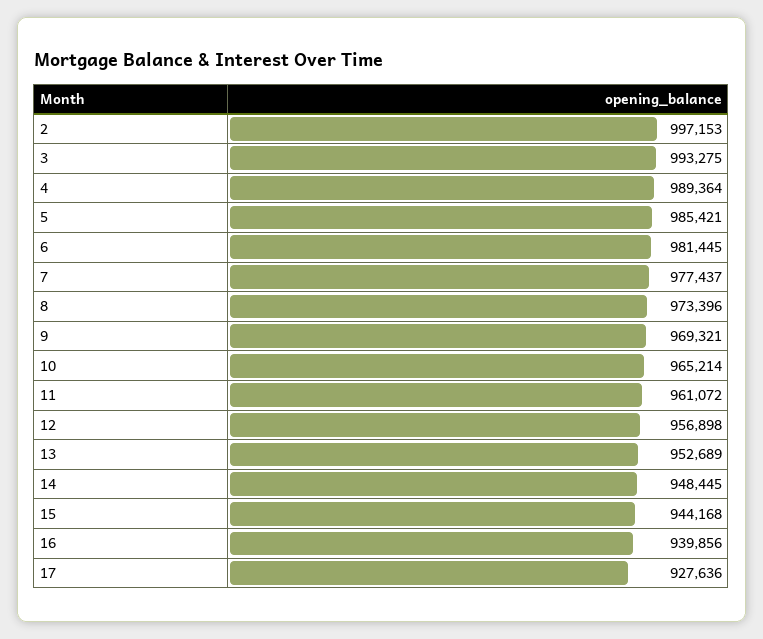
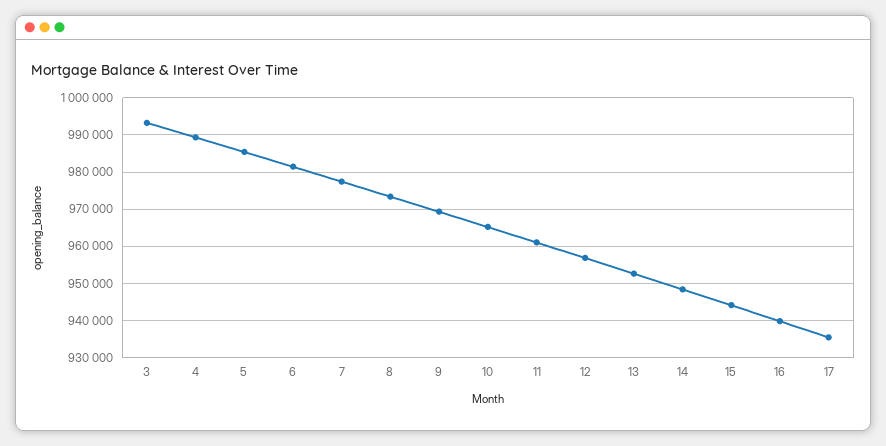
2: 997153 -> none
17: 927636 -> 936000

